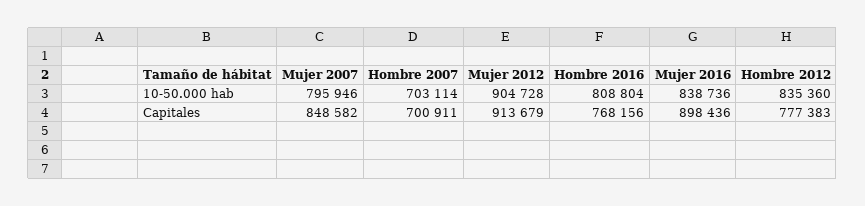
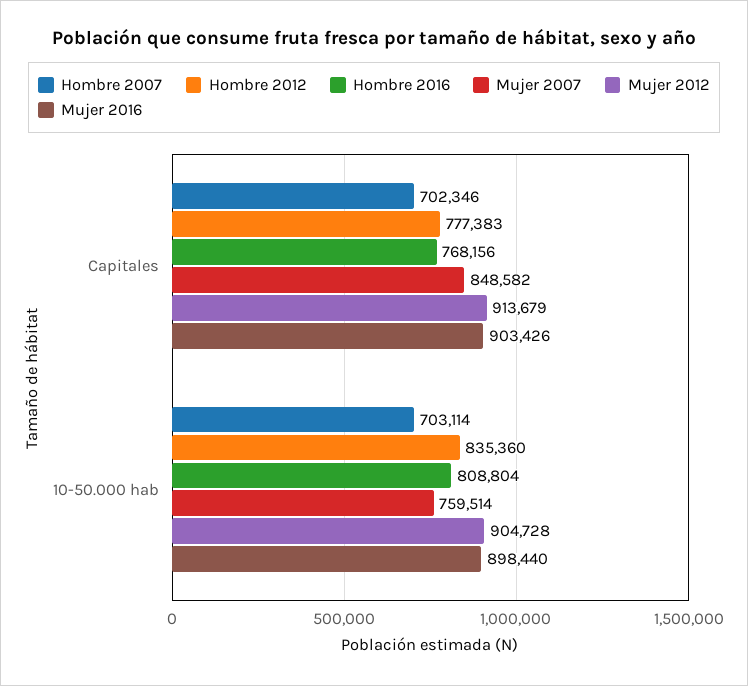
Mujer 2007, 10-50.000 hab: 795946 -> 759514
Mujer 2016, 10-50.000 hab: 838736 -> 898440
Hombre 2007, Capitales: 700911 -> 702346
Mujer 2016, Capitales: 898436 -> 903426

